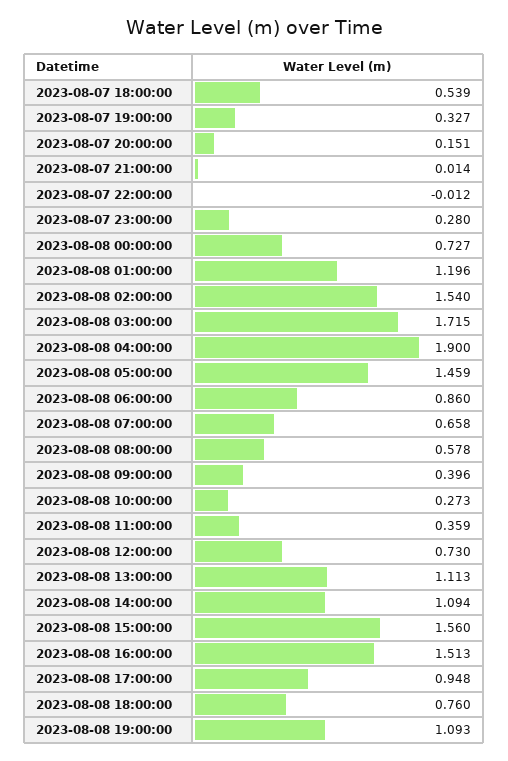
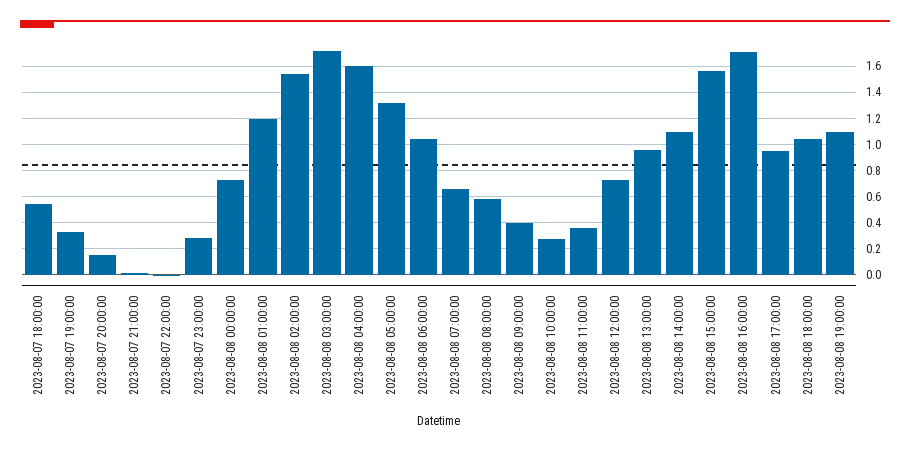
2023-08-08 04:00:00: 1.9 -> 1.6
2023-08-08 05:00:00: 1.459 -> 1.3
2023-08-08 06:00:00: 0.86 -> 1.05
2023-08-08 13:00:00: 1.113 -> 0.95
2023-08-08 16:00:00: 1.513 -> 1.7
2023-08-08 18:00:00: 0.76 -> 1.05

